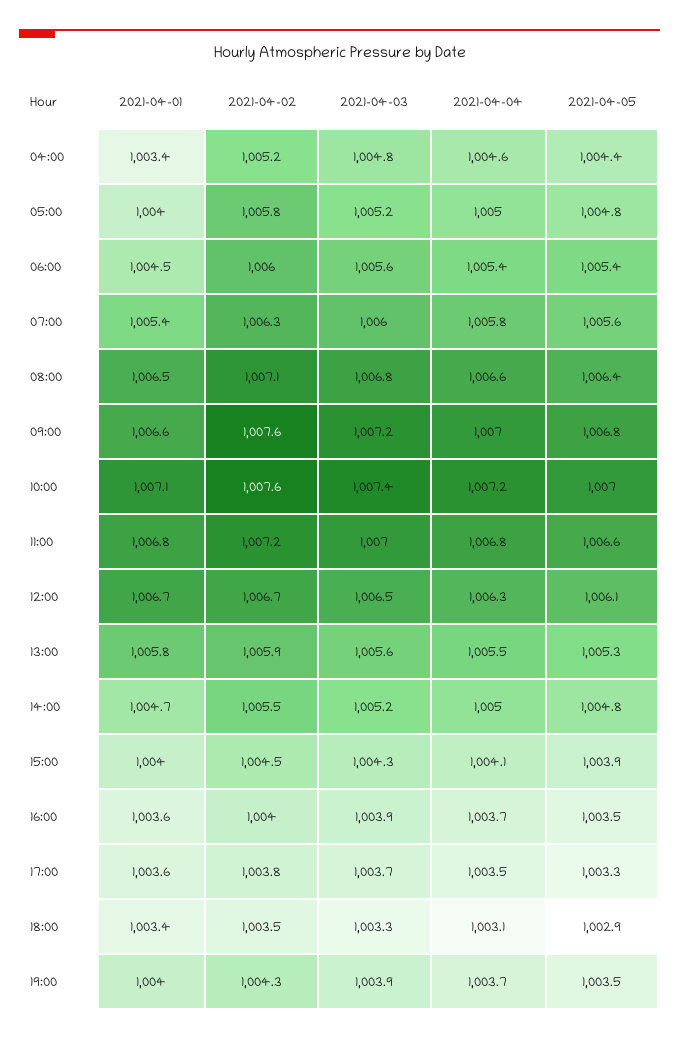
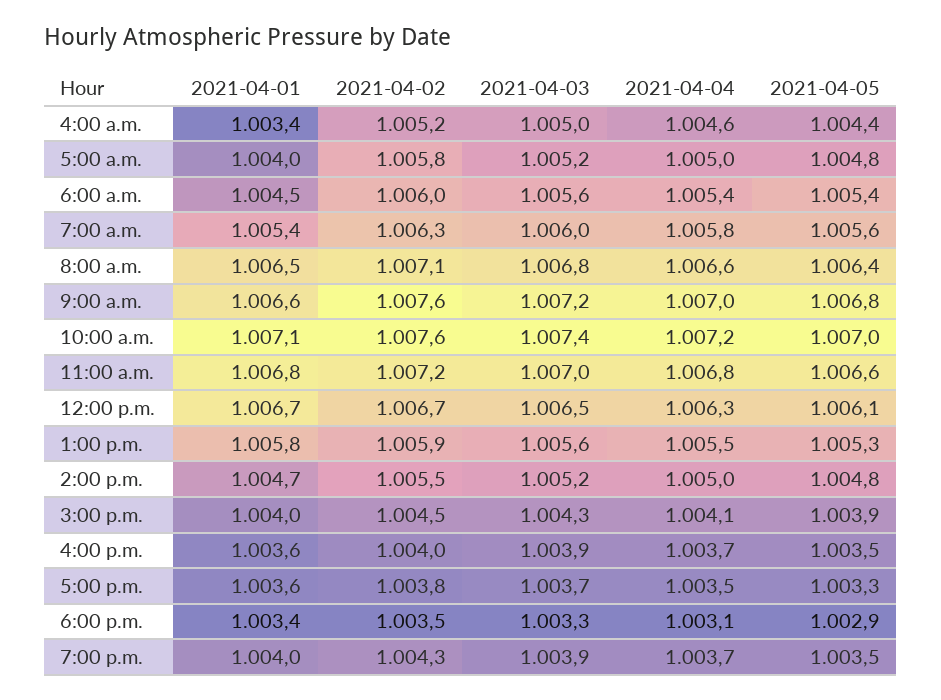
2021-04-03, 04:00: 1004.8 -> 1005

